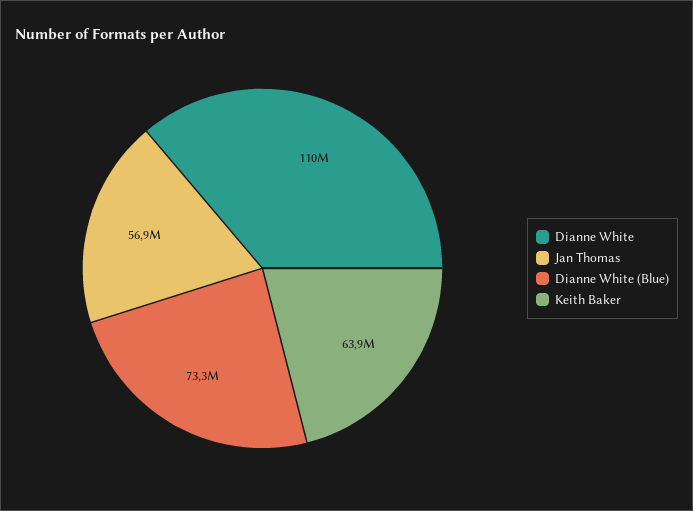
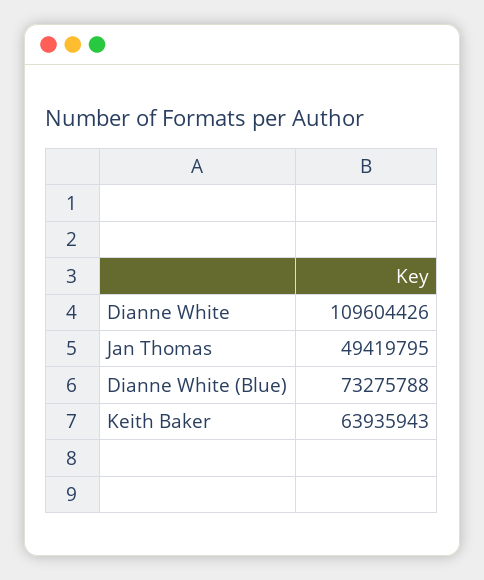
Jan Thomas: 56900000 -> 49419795

